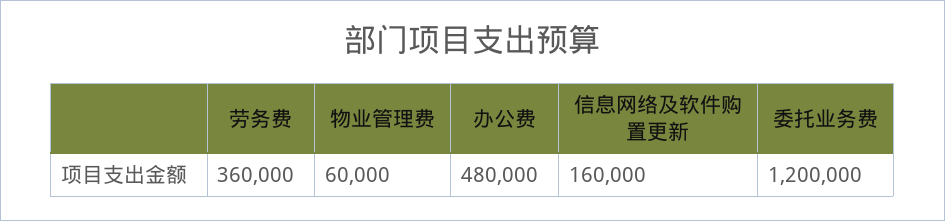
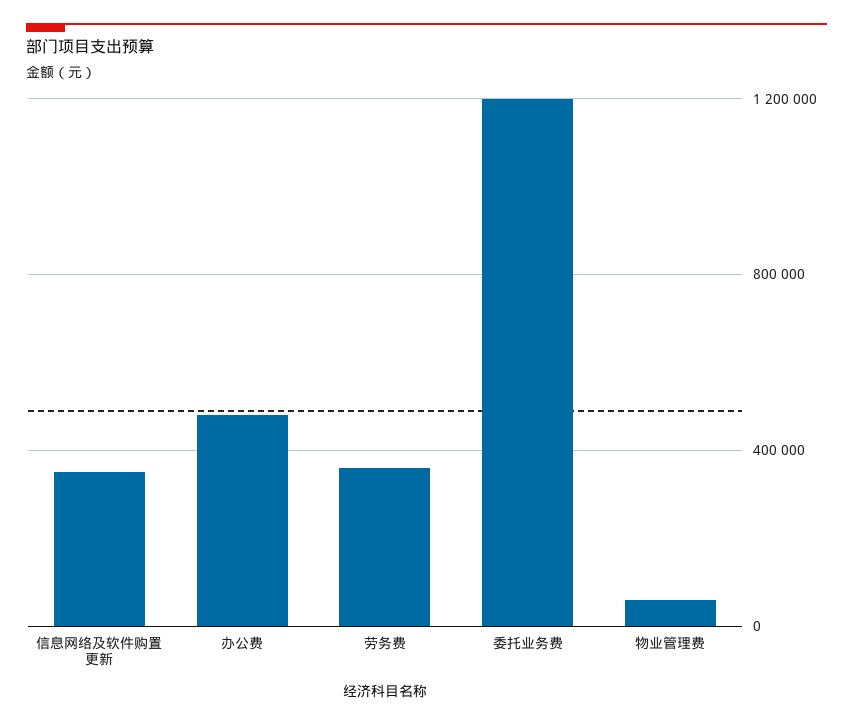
信息网络及软件购置更新: 160000 -> 350000

